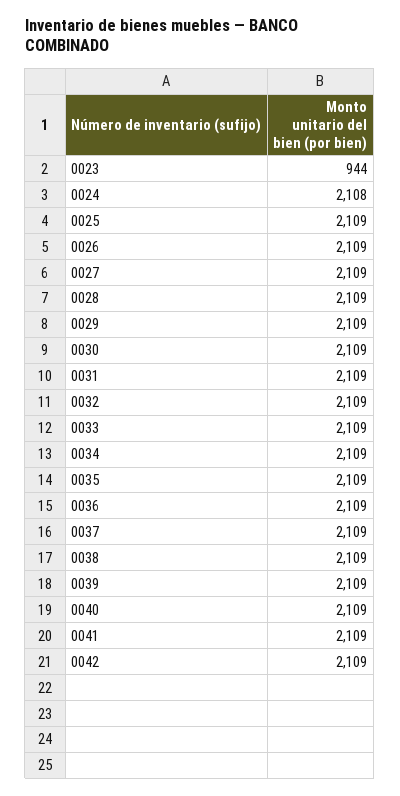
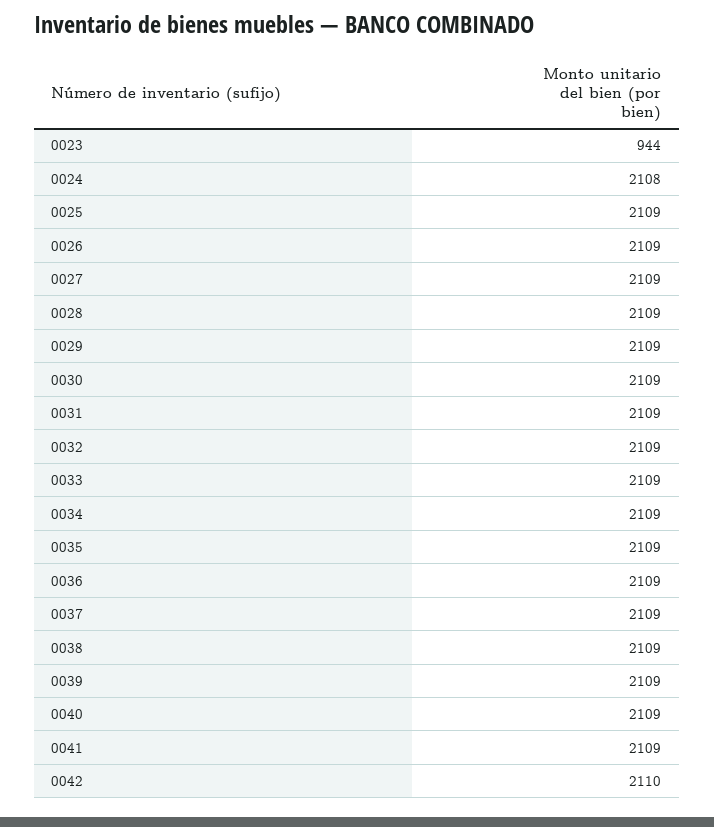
0042: 2109 -> 2110

